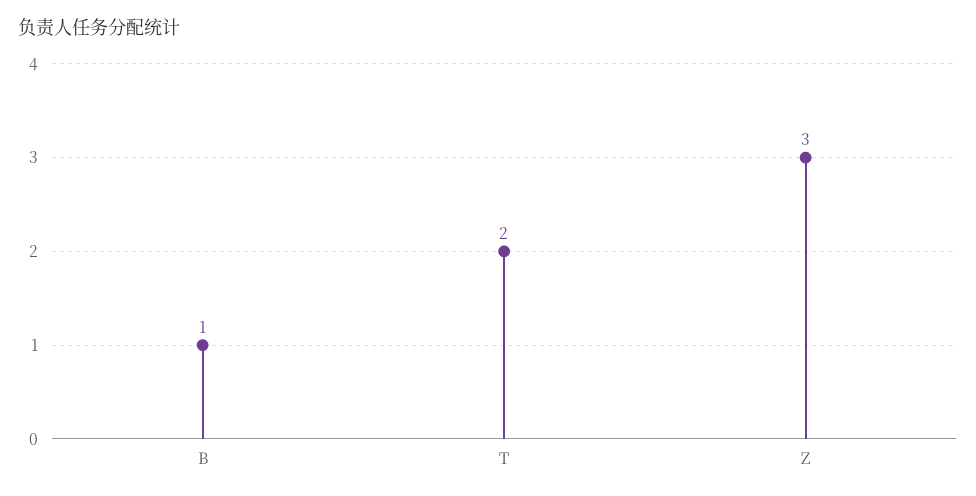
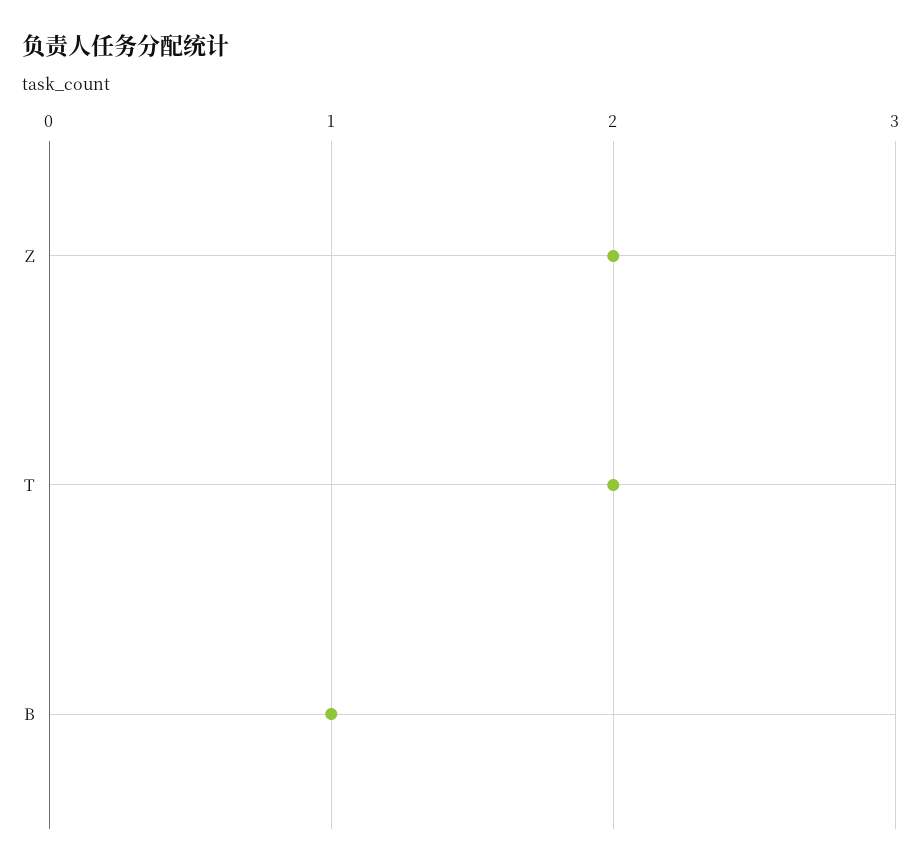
Z: 3 -> 2

